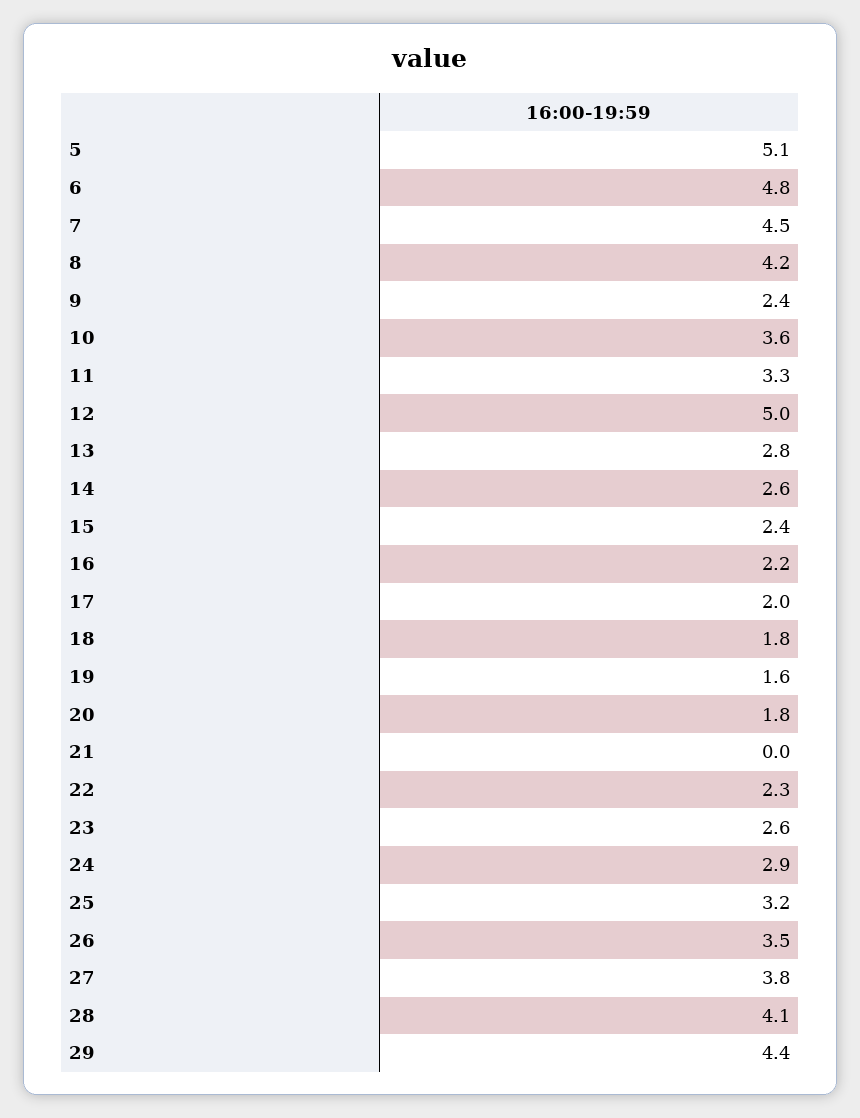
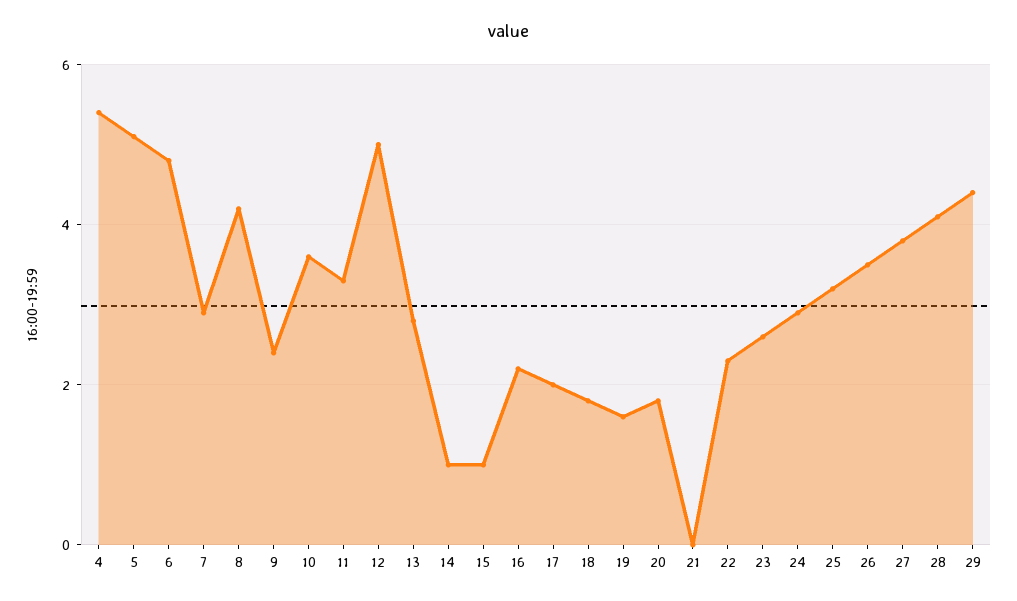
7: 4.5 -> 3
14: 2.6 -> 1
15: 2.4 -> 1
4: none -> 5.5

